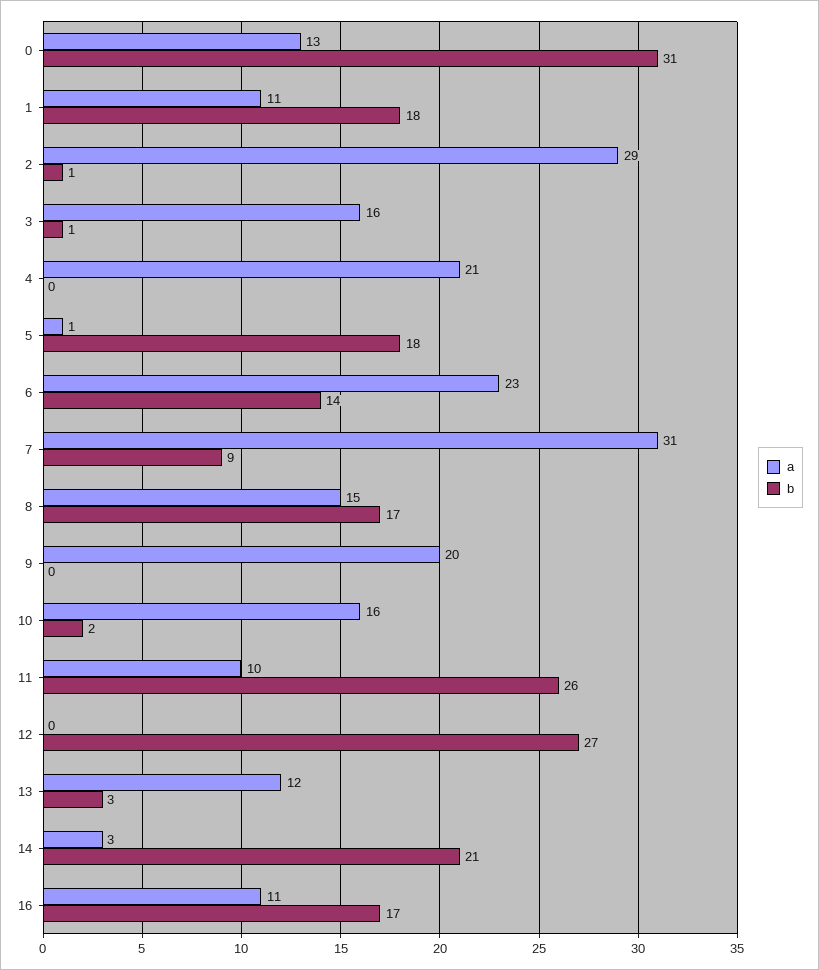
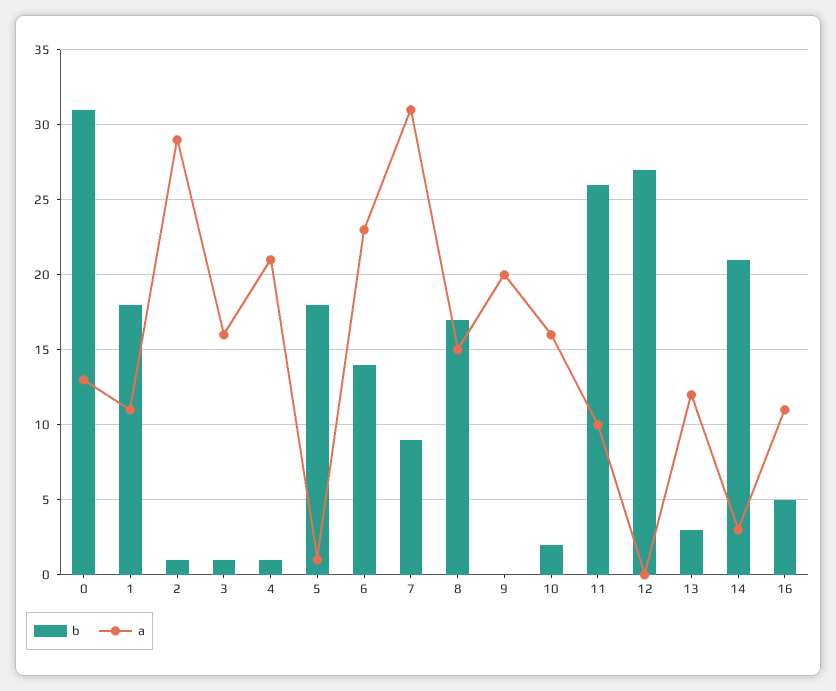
b, 4: 0 -> 1
b, 16: 17 -> 5

